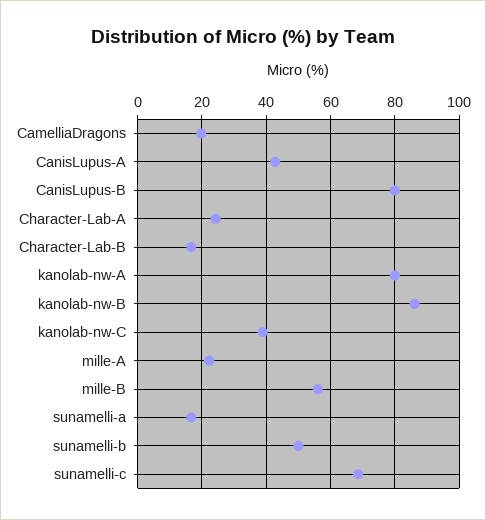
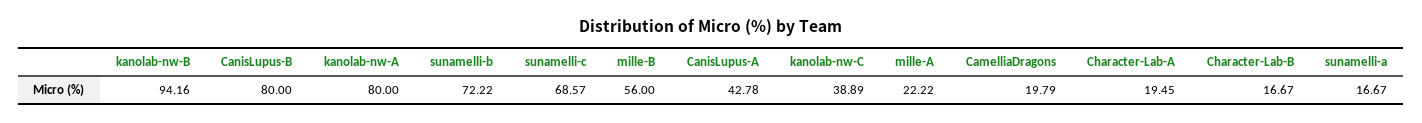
Character-Lab-A: 24 -> 19.45
kanolab-nw-B: 86 -> 94.16
sunamelli-b: 50 -> 72.22

